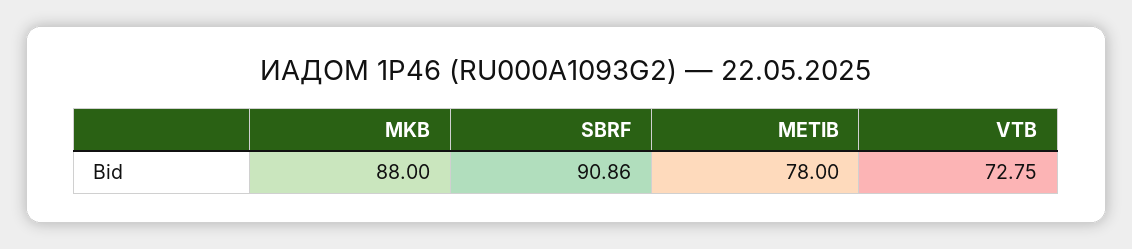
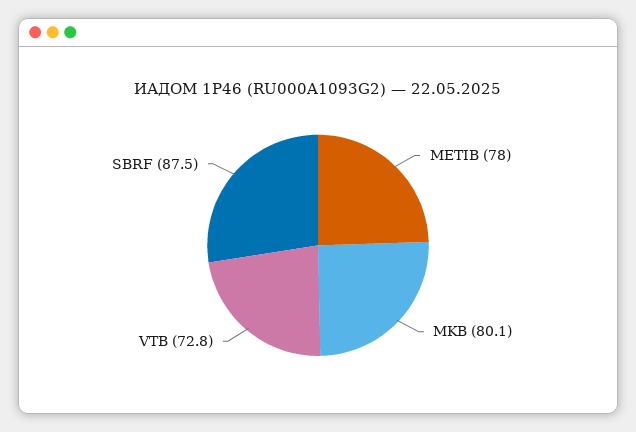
MKB: 88 -> 80.1
SBRF: 90.86 -> 87.5

